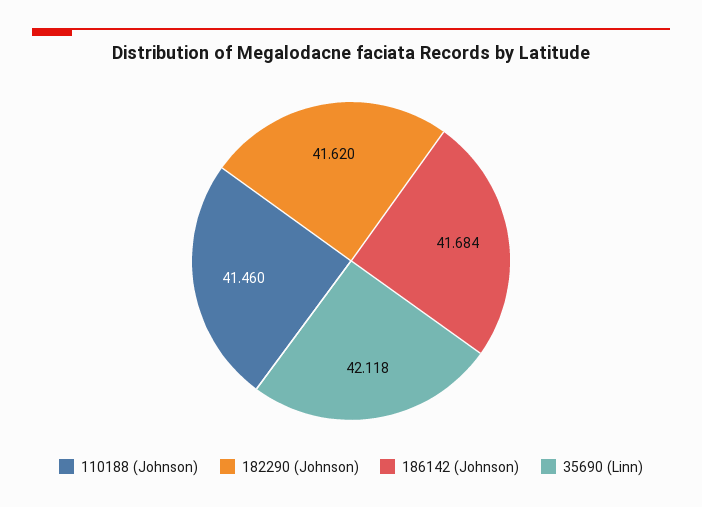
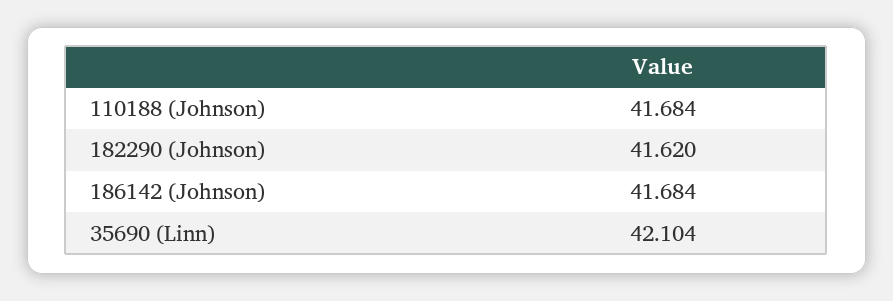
110188 (Johnson): 41.46 -> 41.684
35690 (Linn): 42.118 -> 42.104

